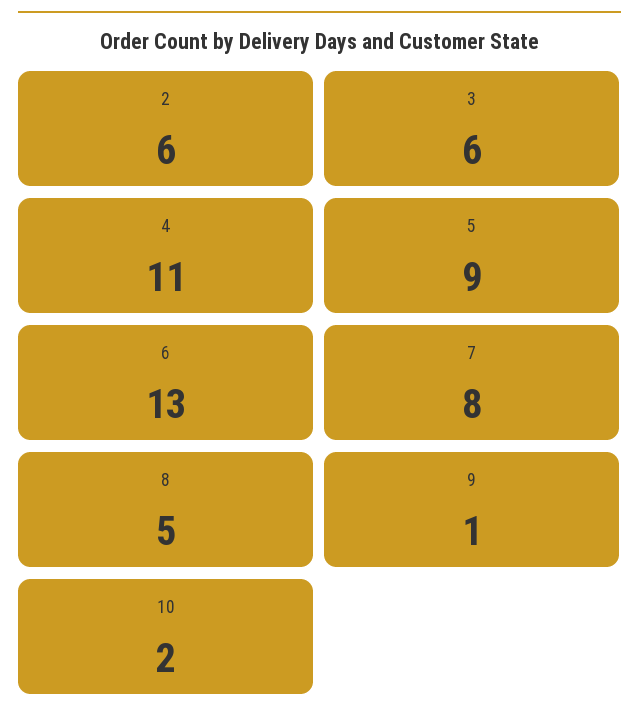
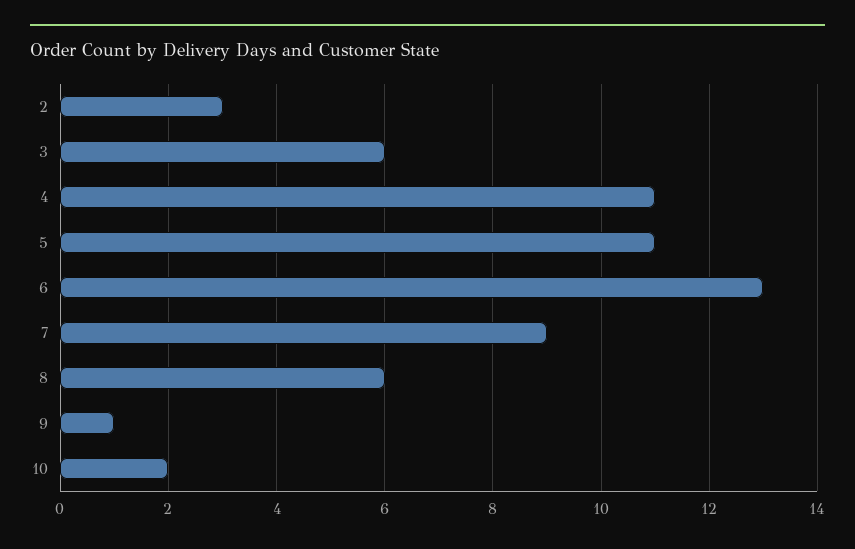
2: 6 -> 3
5: 9 -> 11
7: 8 -> 9
8: 5 -> 6

